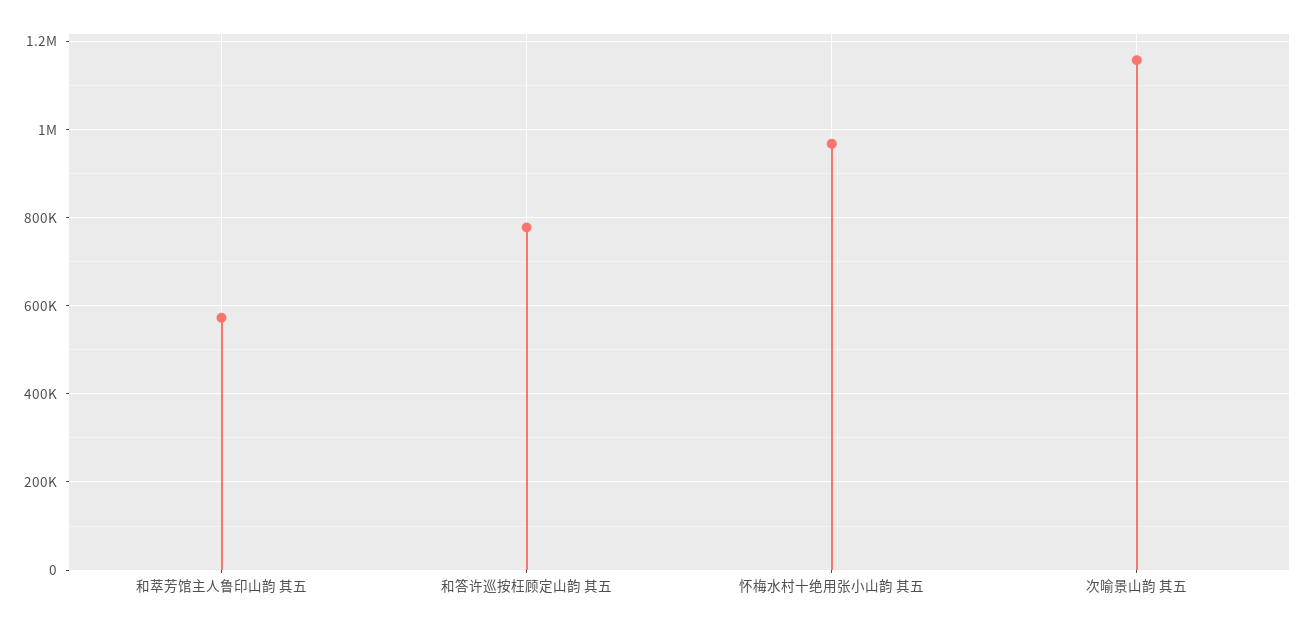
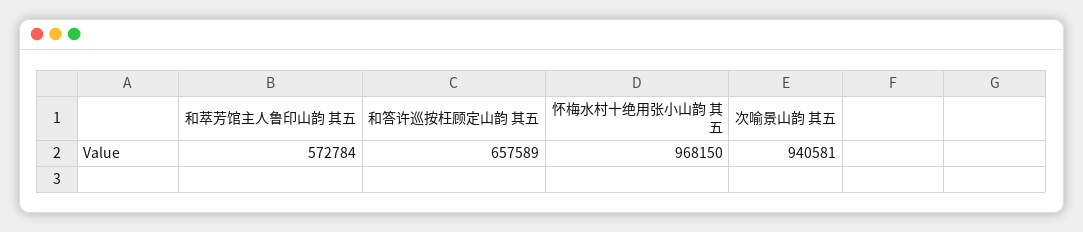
和答许巡按枉顾定山韵 其五: 780000 -> 657589
次喻景山韵 其五: 1160000 -> 940581

